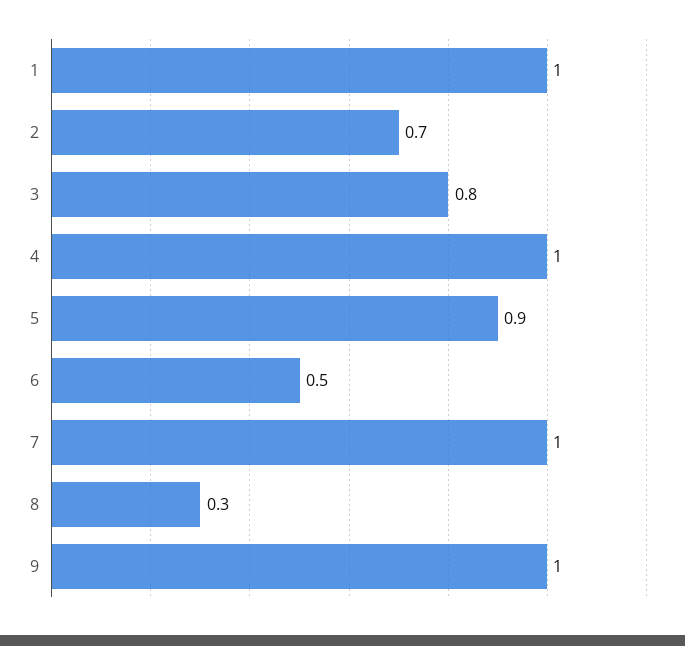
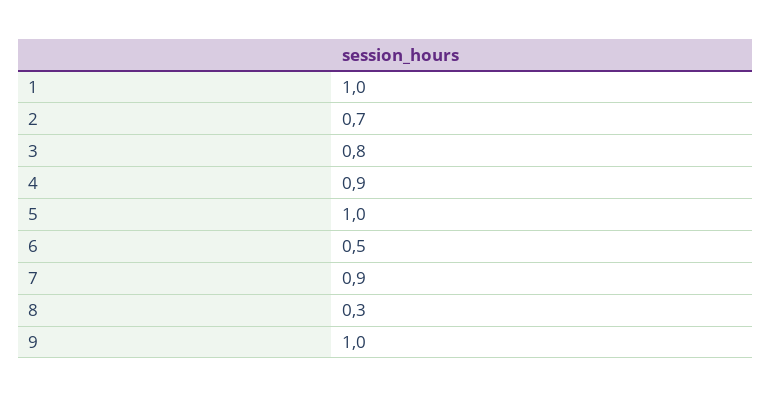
4: 1 -> 0.9
5: 0.9 -> 1
7: 1 -> 0.9

